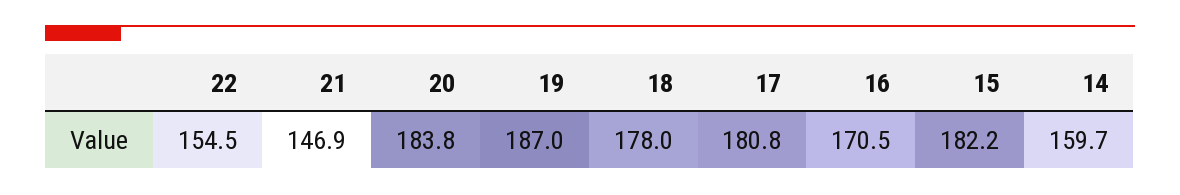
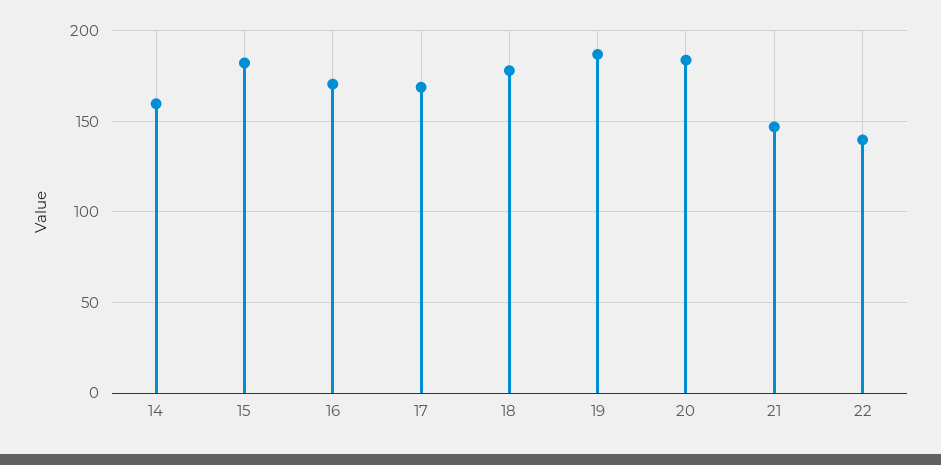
22: 154.5 -> 140
17: 180.8 -> 170

